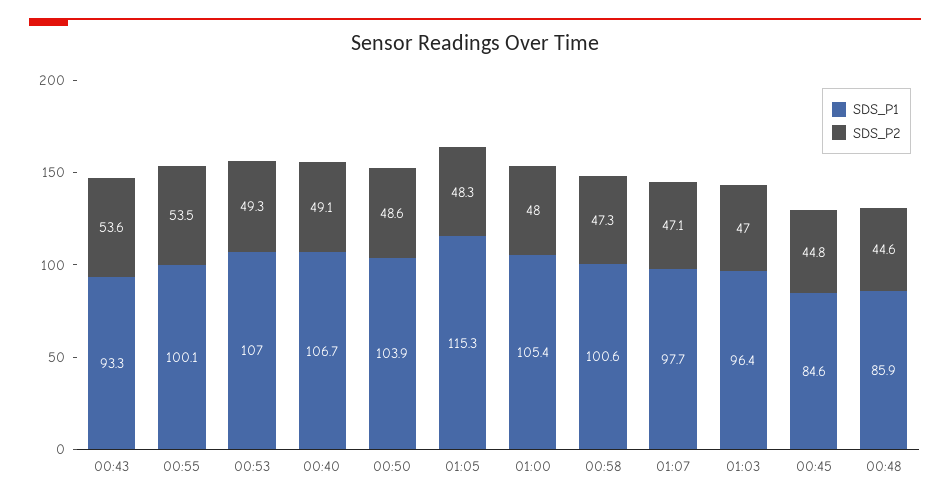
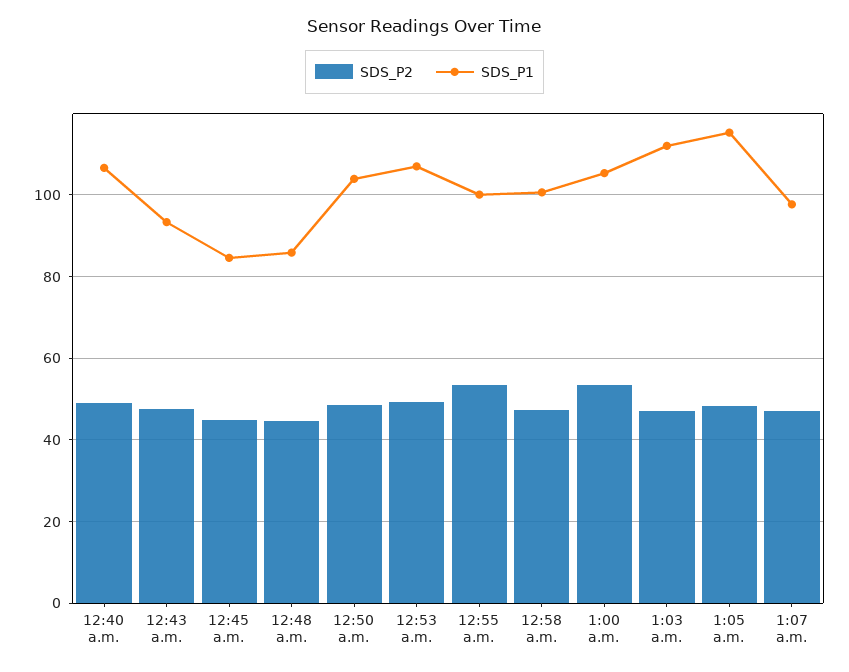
SDS_P2, 00:43: 53.6 -> 48
SDS_P2, 01:00: 48 -> 54
SDS_P1, 01:03: 96.4 -> 112

